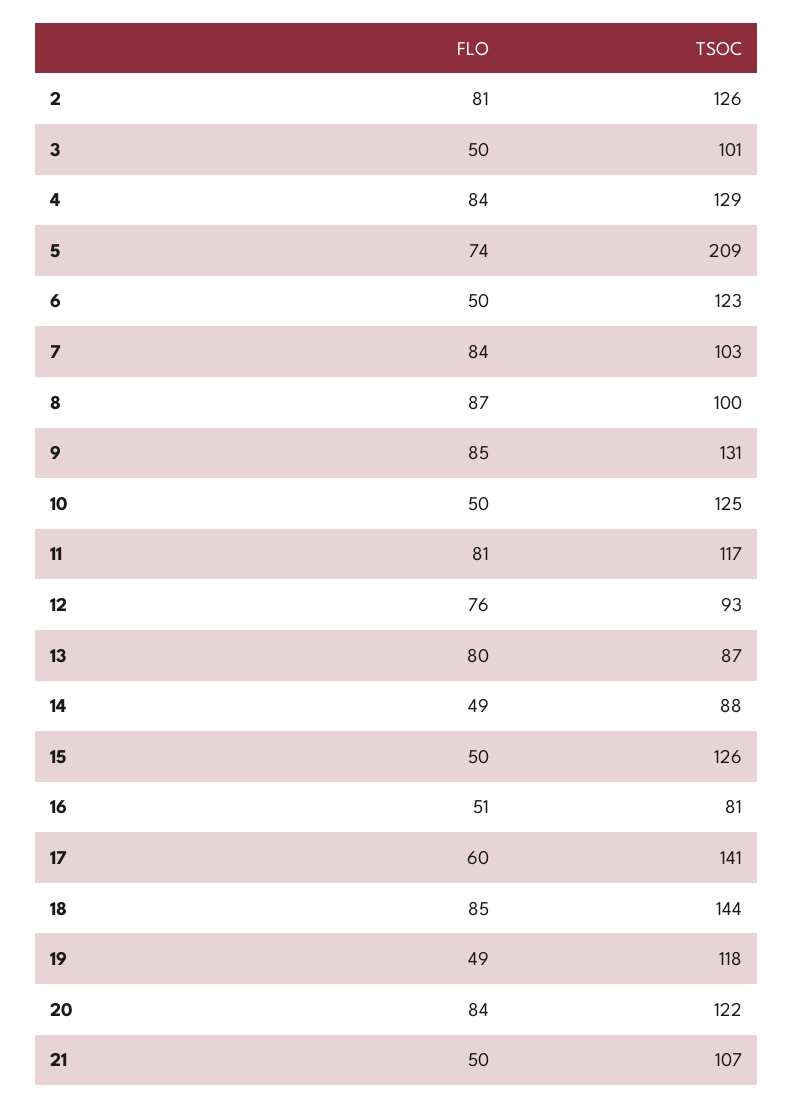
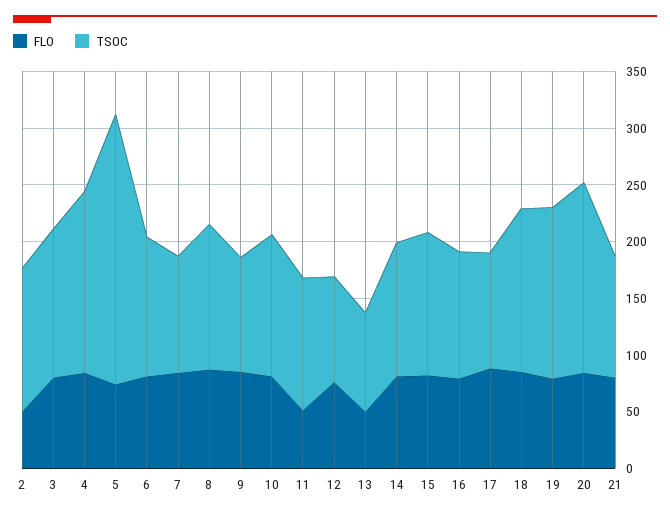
FLO, 2: 81 -> 50
FLO, 3: 50 -> 80
TSOC, 3: 101 -> 130
TSOC, 4: 129 -> 160
TSOC, 5: 209 -> 240
FLO, 6: 50 -> 80
TSOC, 8: 100 -> 130
TSOC, 9: 131 -> 100
FLO, 10: 50 -> 80
FLO, 11: 81 -> 50
FLO, 13: 80 -> 50
FLO, 14: 49 -> 80
TSOC, 14: 88 -> 120
FLO, 15: 50 -> 80
FLO, 16: 51 -> 80
TSOC, 16: 81 -> 110
FLO, 17: 60 -> 90
TSOC, 17: 141 -> 100
FLO, 19: 49 -> 80
TSOC, 19: 118 -> 150
TSOC, 20: 122 -> 170
FLO, 21: 50 -> 80

